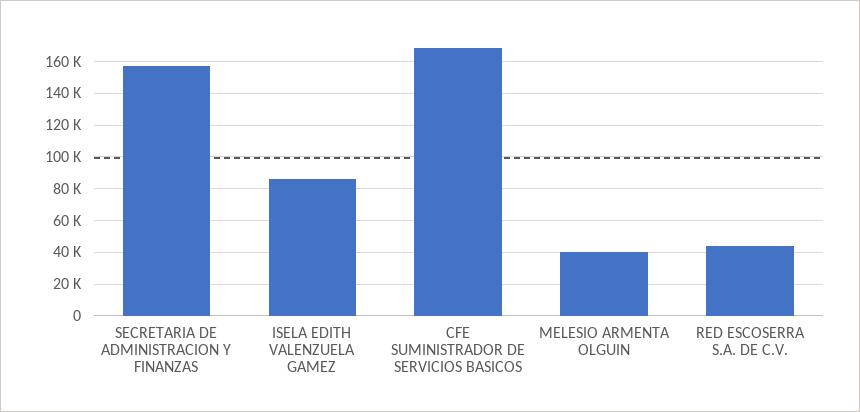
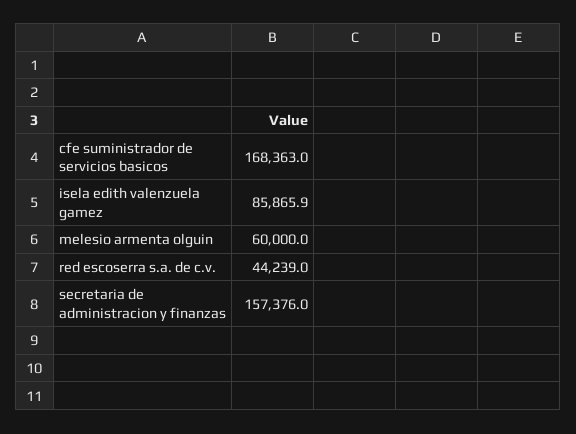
MELESIO ARMENTA OLGUIN: 40000 -> 60000

